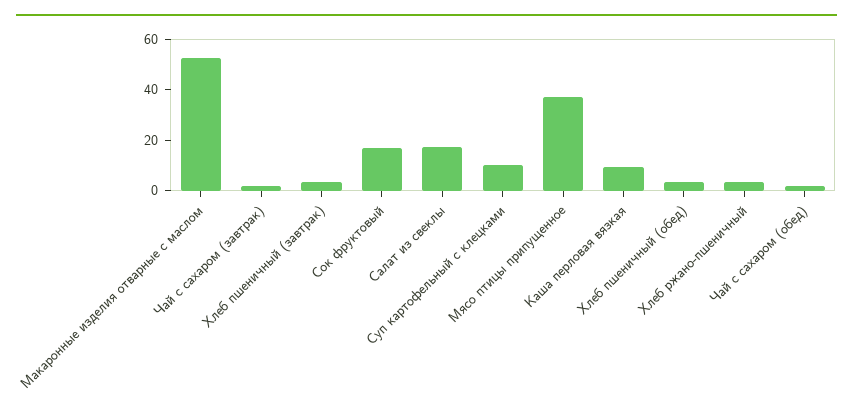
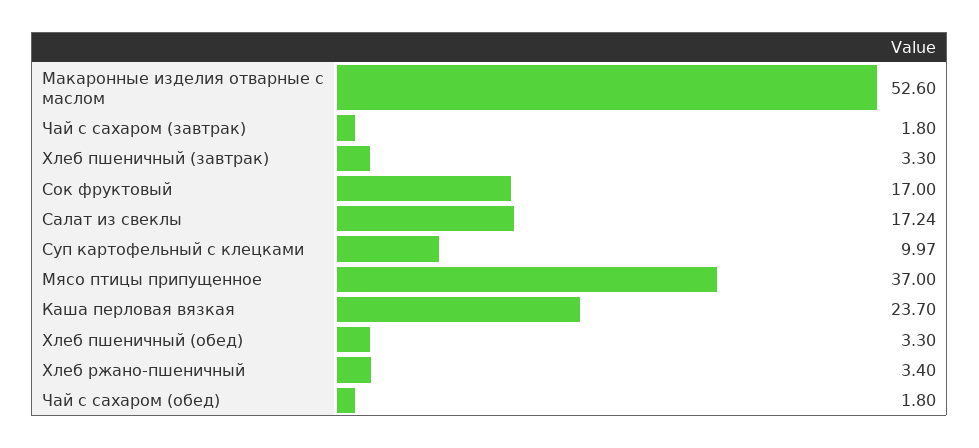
Каша перловая вязкая: 10 -> 23.7

